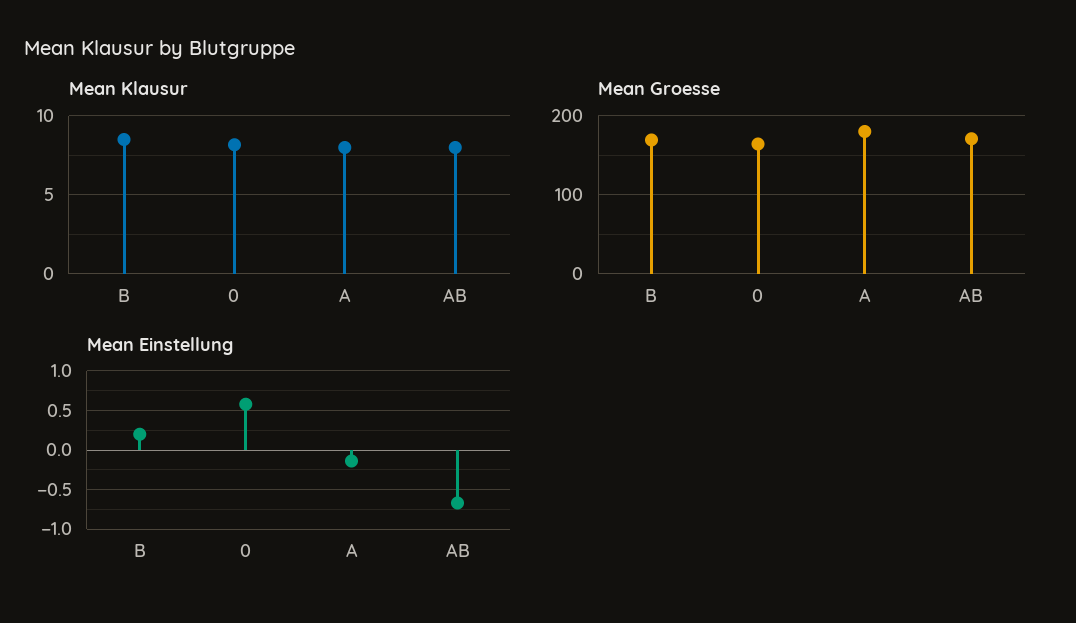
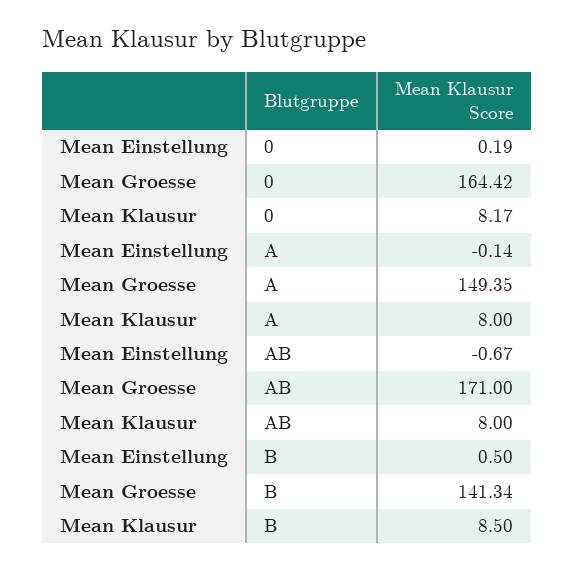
Mean Groesse, B: 170 -> 141.34
Mean Groesse, A: 180 -> 149.35
Mean Einstellung, B: 0.2 -> 0.5
Mean Einstellung, 0: 0.6 -> 0.19

